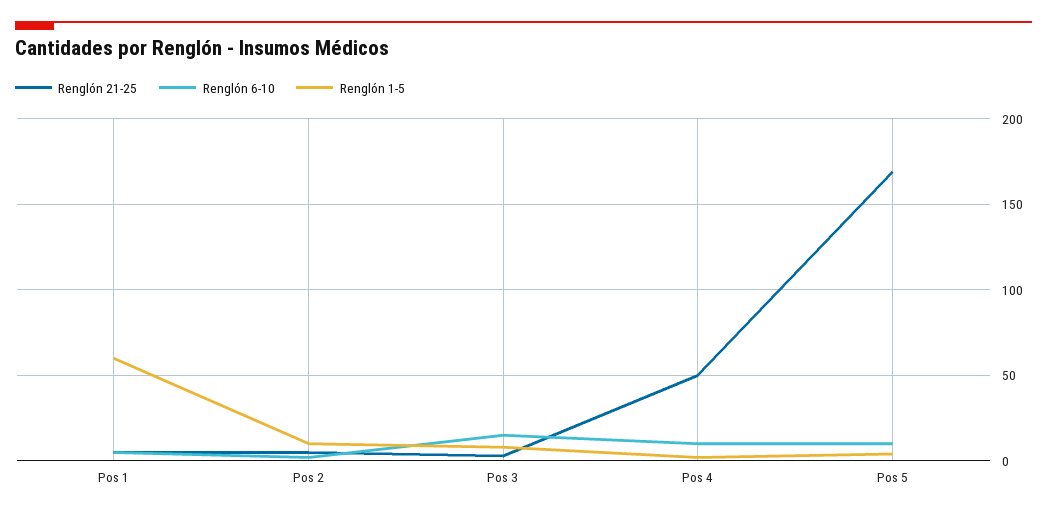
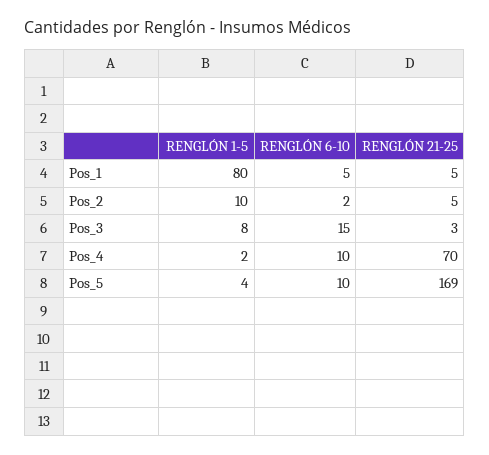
Renglón 1-5, Pos 1: 60 -> 80
Renglón 21-25, Pos 4: 50 -> 70

